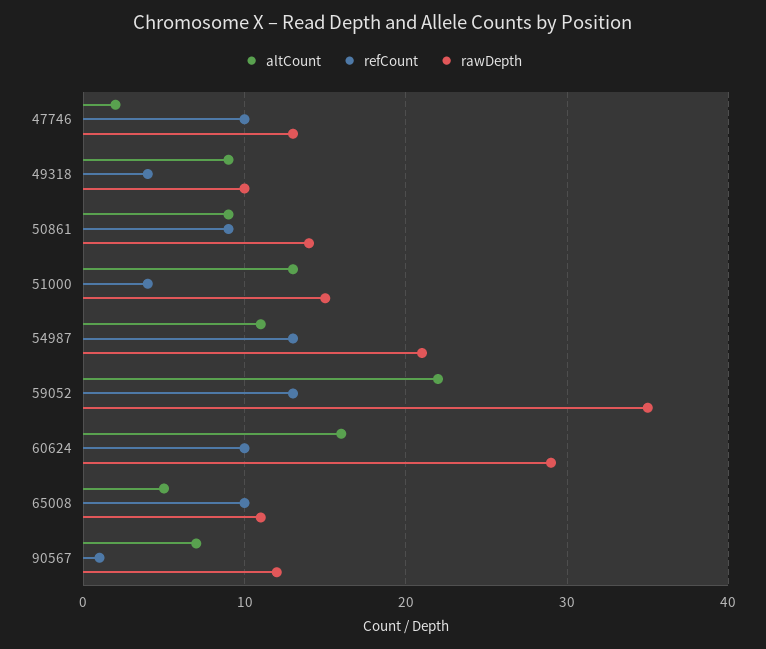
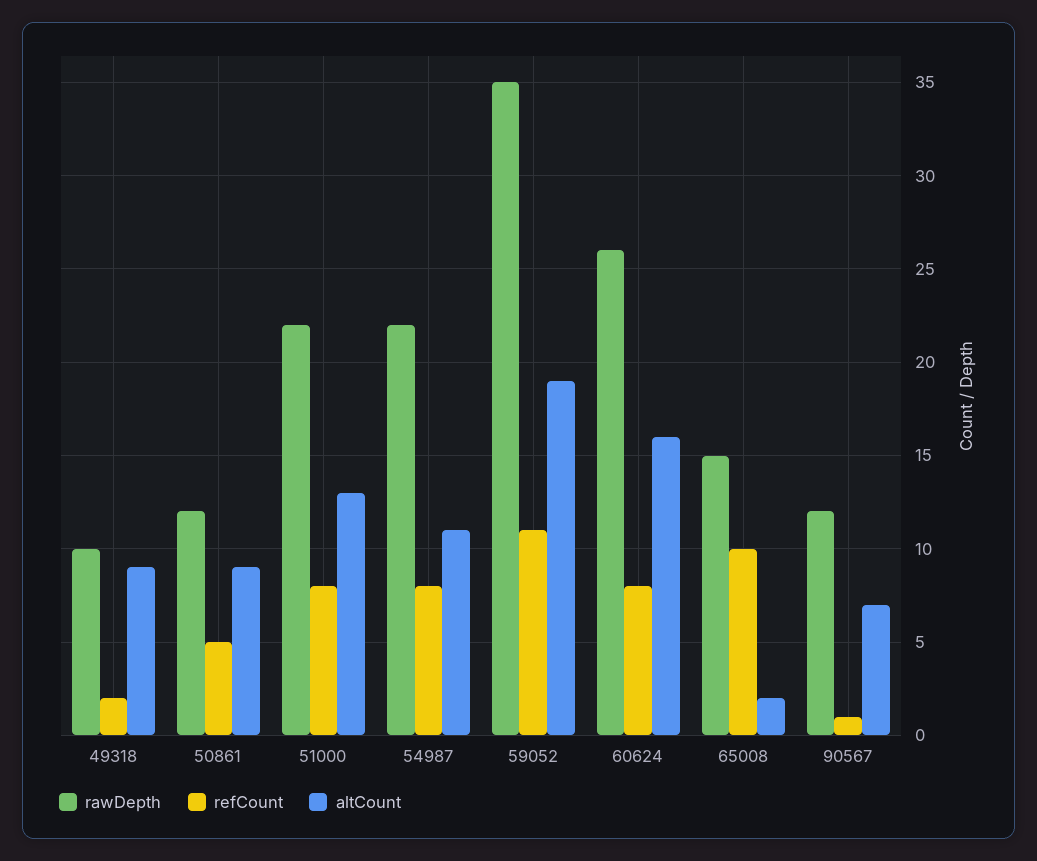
altCount, 47746: 2 -> none
refCount, 47746: 10 -> none
rawDepth, 47746: 13 -> none
refCount, 49318: 4 -> 2
refCount, 50861: 9 -> 5
rawDepth, 50861: 14 -> 12
refCount, 51000: 4 -> 8
rawDepth, 51000: 15 -> 22
refCount, 54987: 13 -> 8
rawDepth, 54987: 21 -> 22
altCount, 59052: 22 -> 19
refCount, 59052: 13 -> 11
refCount, 60624: 10 -> 8
rawDepth, 60624: 29 -> 26
altCount, 65008: 5 -> 2
rawDepth, 65008: 11 -> 15

